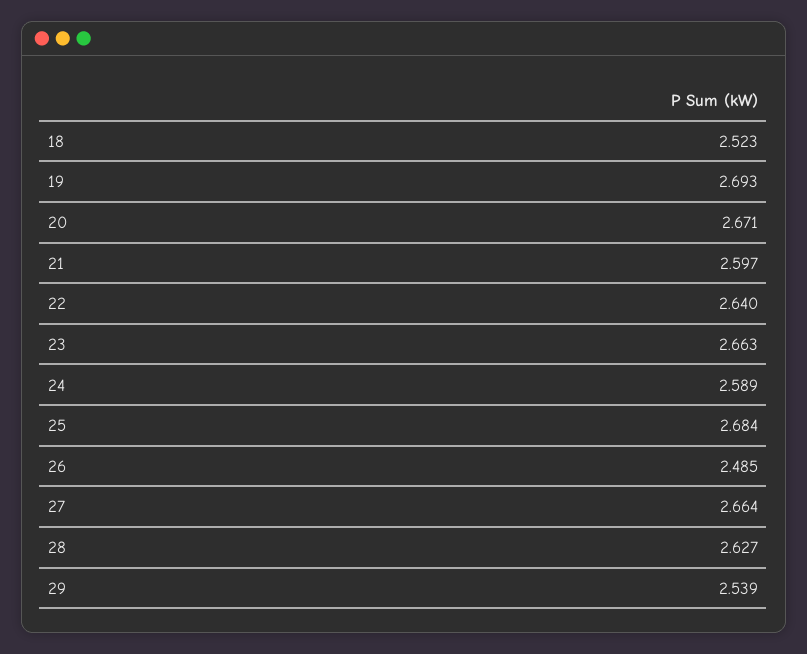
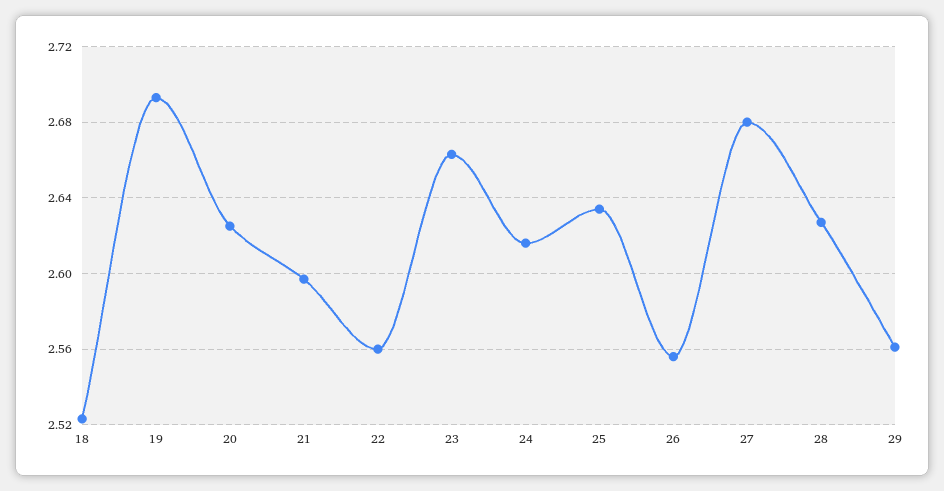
20: 2.671 -> 2.625
22: 2.64 -> 2.56
24: 2.589 -> 2.615
25: 2.684 -> 2.635
26: 2.485 -> 2.555
27: 2.664 -> 2.68
29: 2.539 -> 2.56

